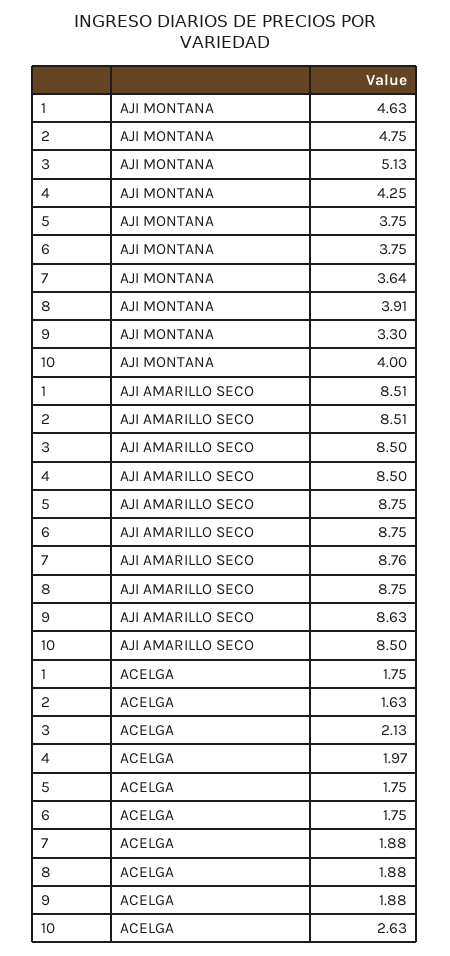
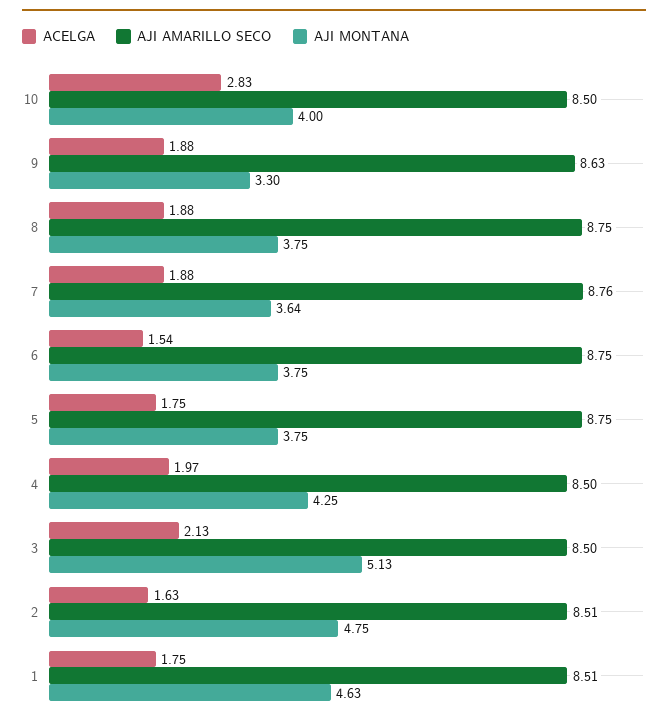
AJI MONTANA, 8: 3.91 -> 3.75
ACELGA, 6: 1.75 -> 1.54
ACELGA, 10: 2.63 -> 2.83

